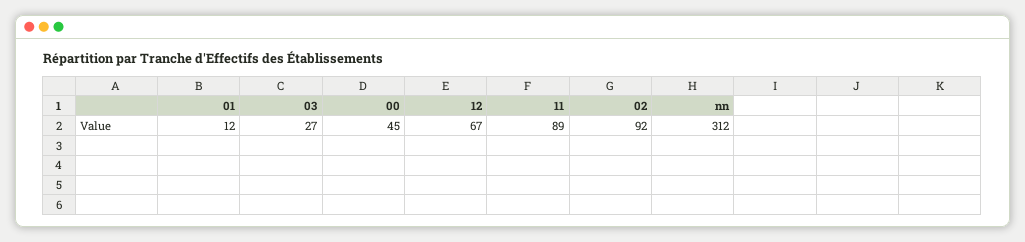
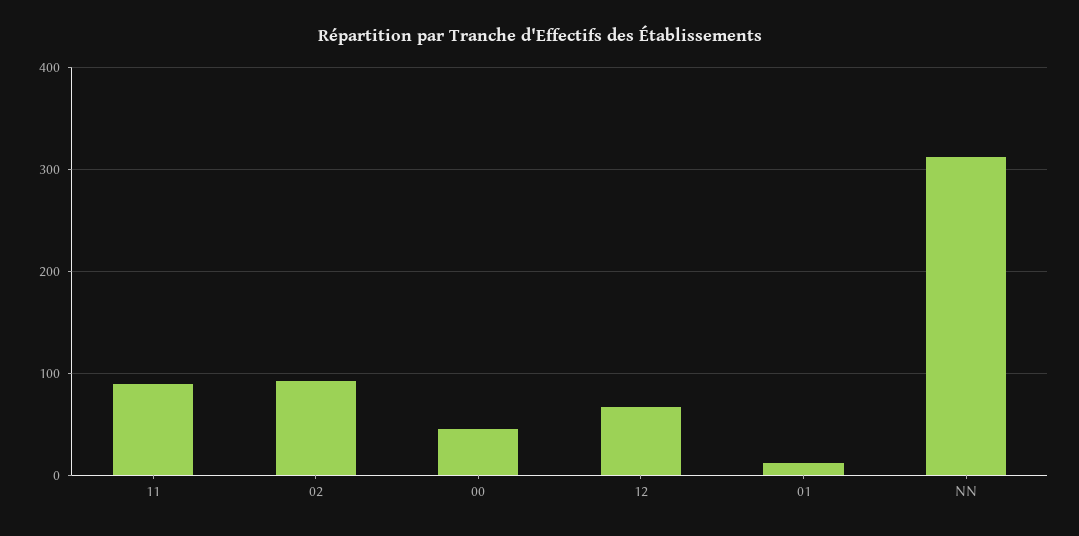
03: 27 -> none

